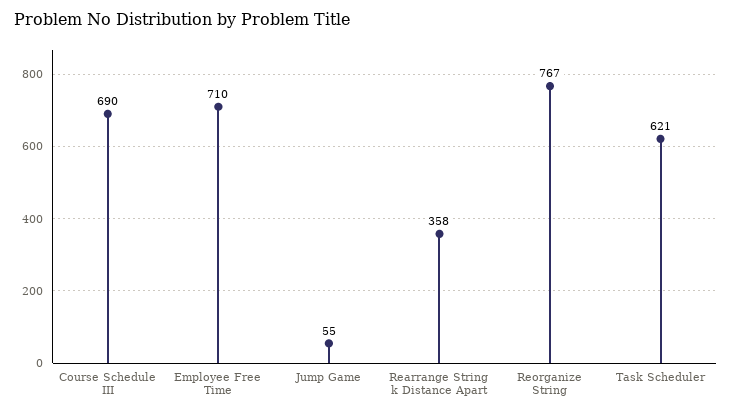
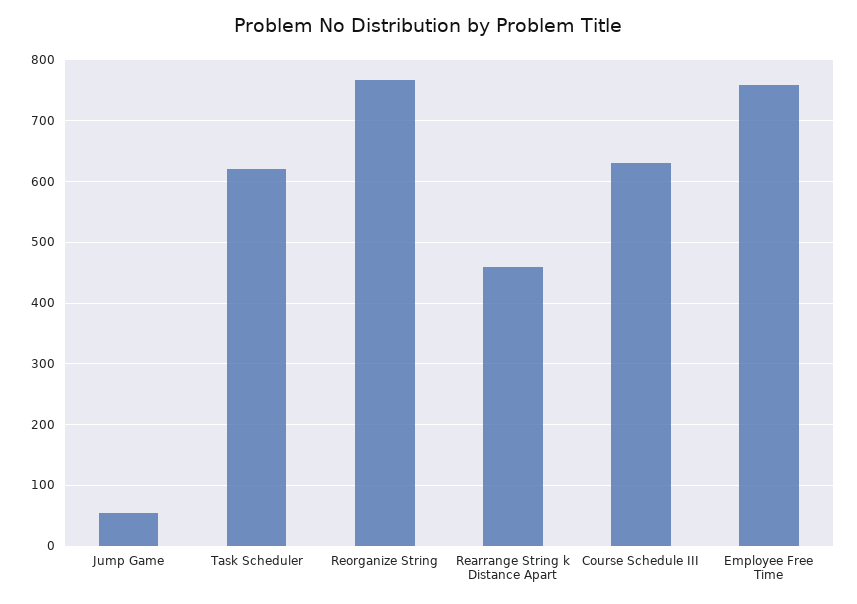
Course Schedule III: 690 -> 630
Employee Free Time: 710 -> 760
Rearrange String k Distance Apart: 358 -> 460

